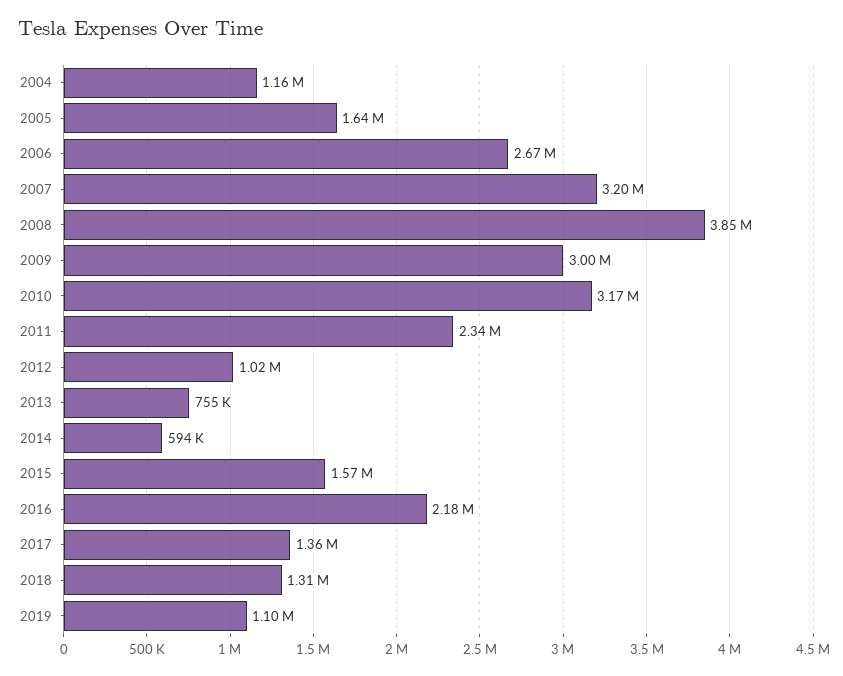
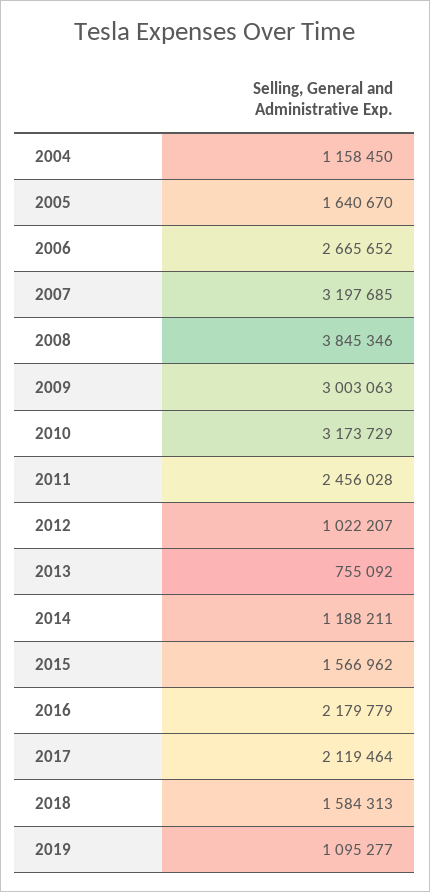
2011: 2340000 -> 2456028
2014: 594000 -> 1188211
2017: 1360000 -> 2119464
2018: 1310000 -> 1584313

